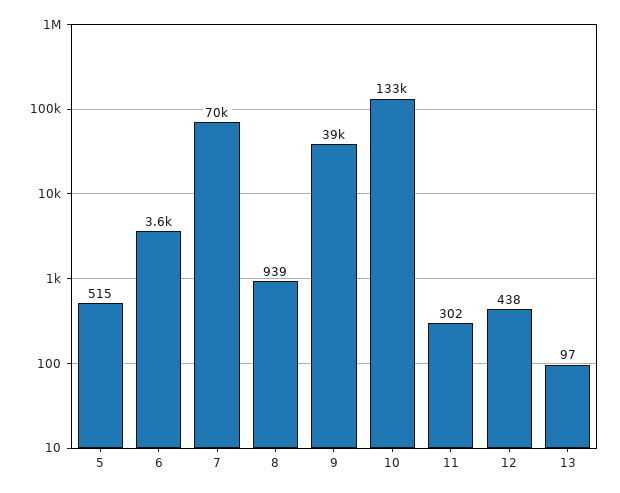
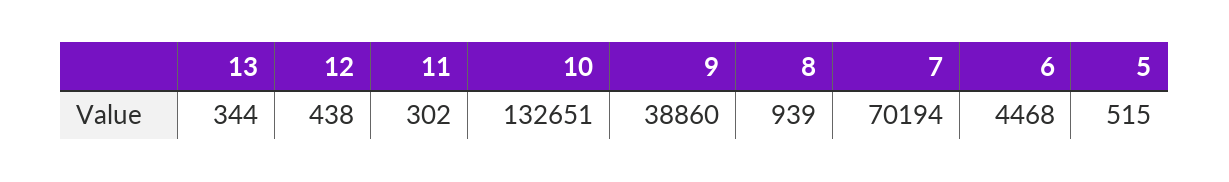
6: 3600 -> 4468
13: 97 -> 344

